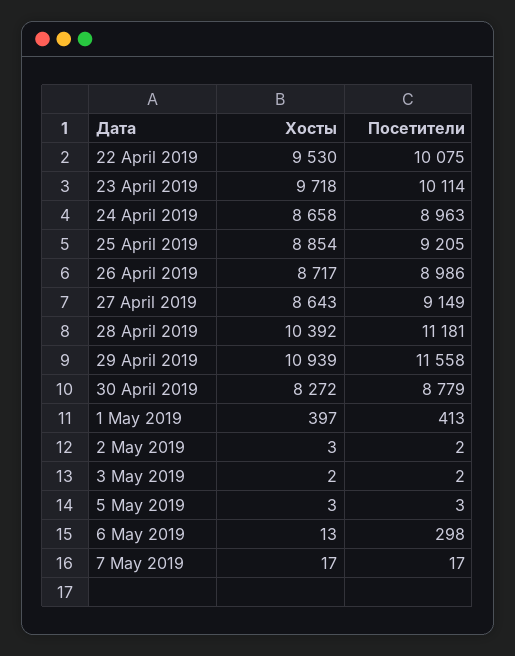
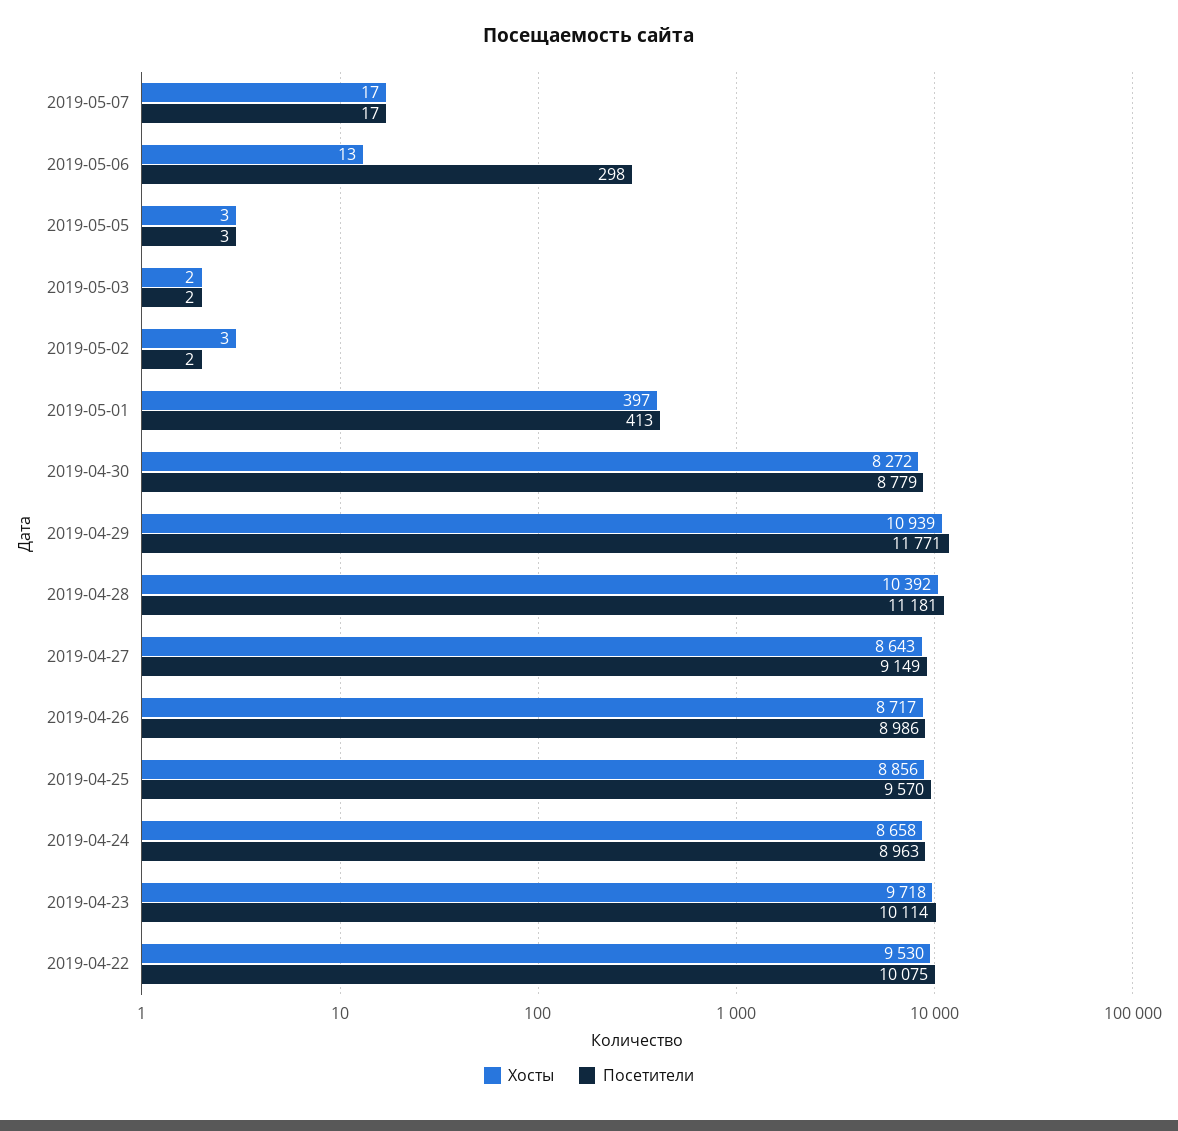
Хосты, 25 April 2019: 8854 -> 8856
Посетители, 25 April 2019: 9205 -> 9570
Посетители, 29 April 2019: 11558 -> 11771

